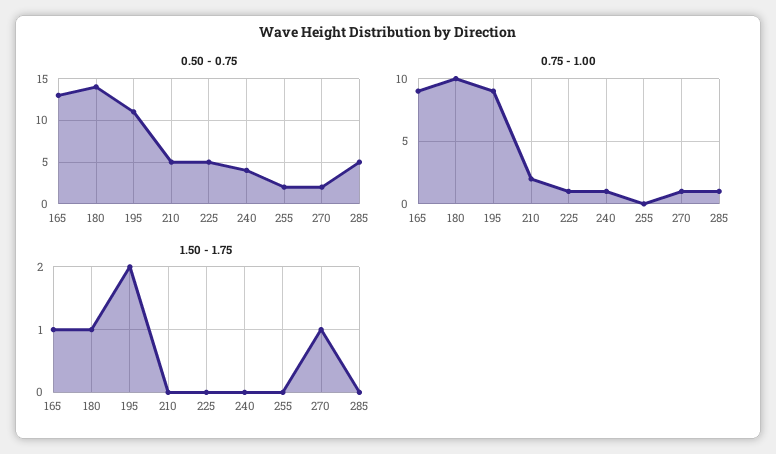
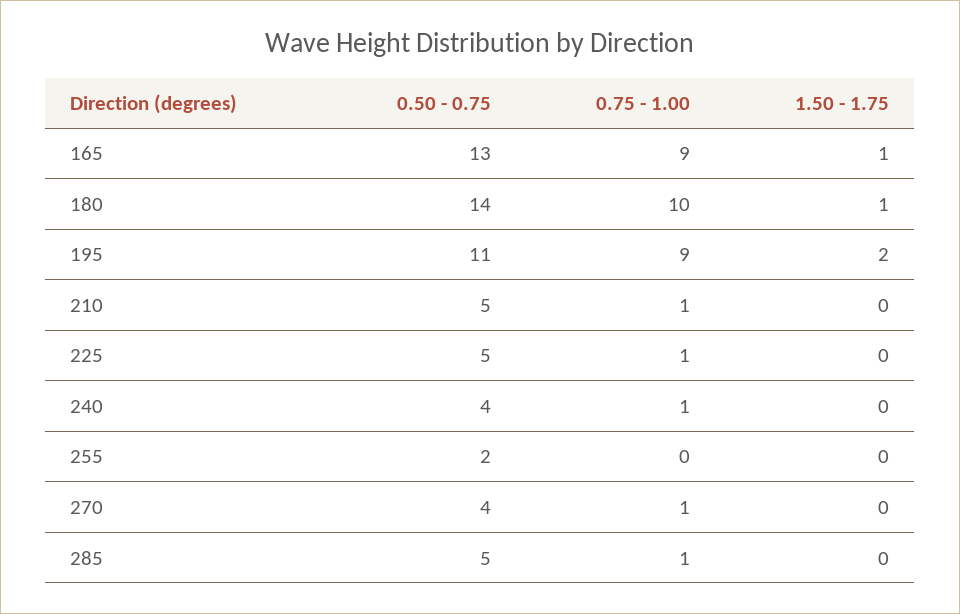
0.50 - 0.75, 270: 2 -> 4
0.75 - 1.00, 210: 2 -> 1
1.50 - 1.75, 270: 1 -> 0

